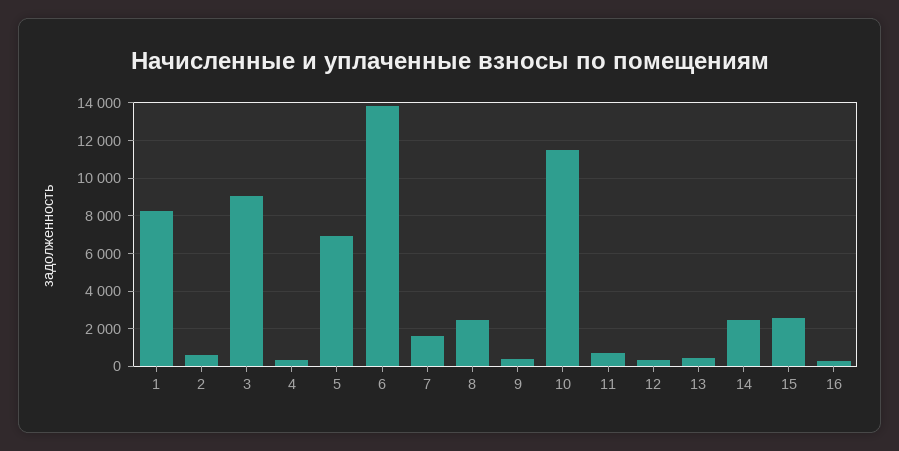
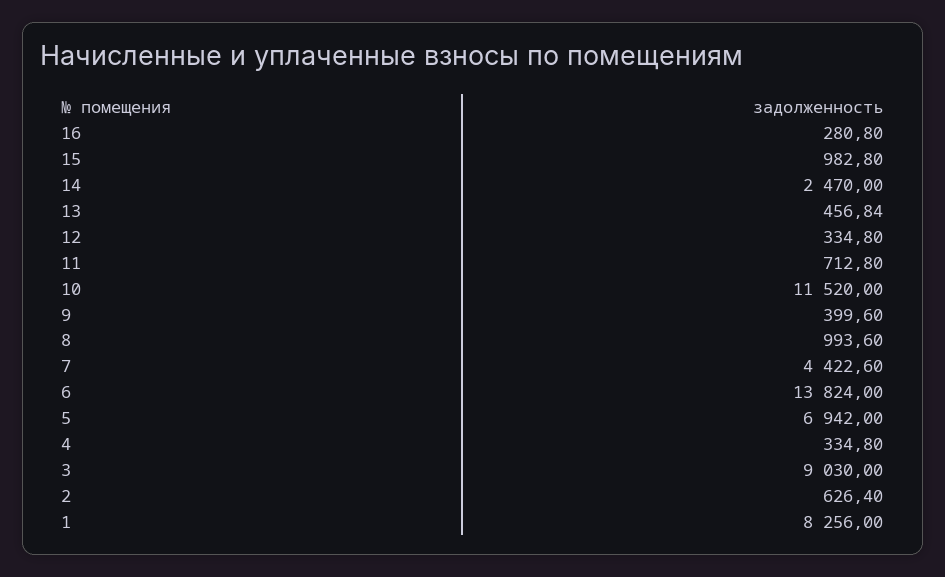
7: 1500 -> 4422.6
8: 2500 -> 993.6
15: 2500 -> 982.8

